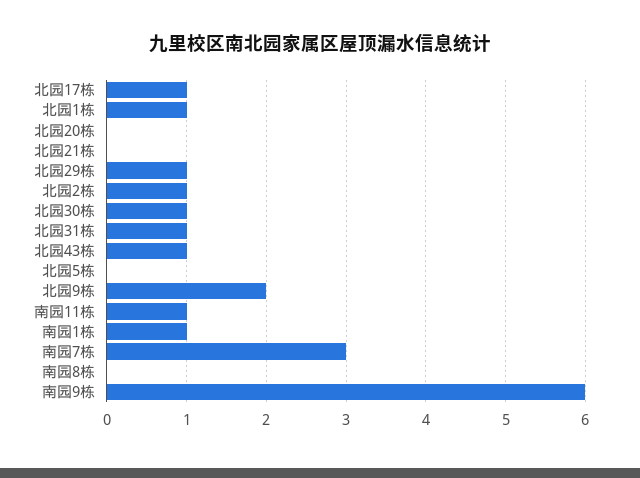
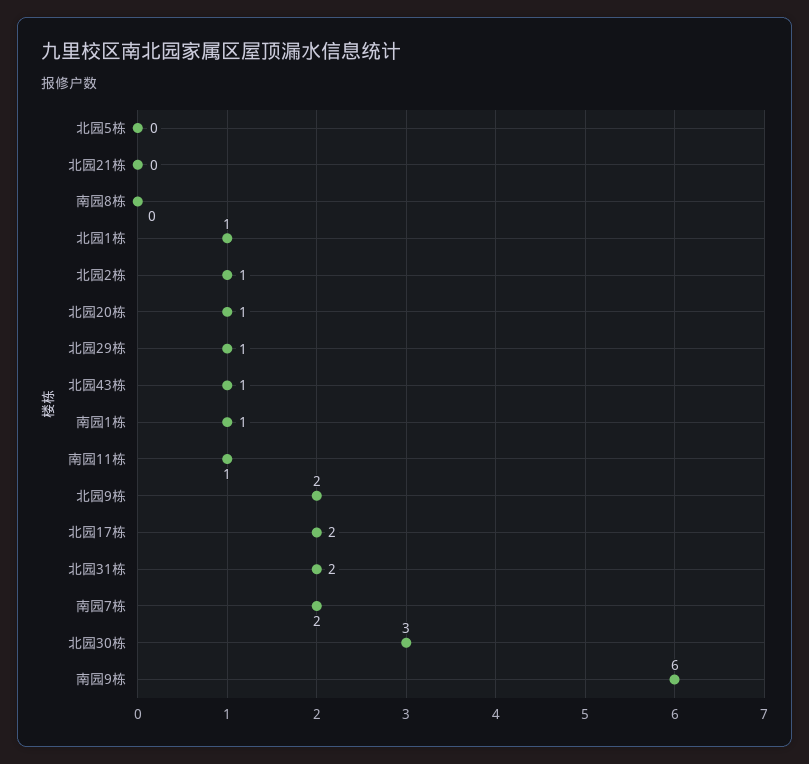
北园17栋: 1 -> 2
北园20栋: 0 -> 1
北园30栋: 1 -> 3
北园31栋: 1 -> 2
南园7栋: 3 -> 2

